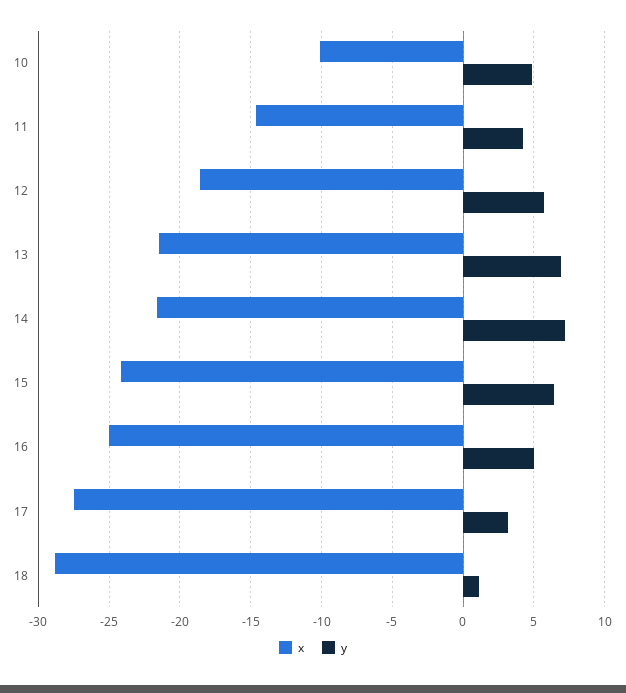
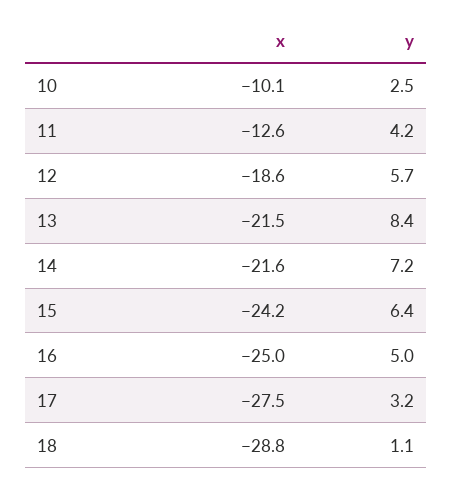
y, 10: 5 -> 2.5
x, 11: -14.5 -> -12.6
y, 13: 7 -> 8.4

